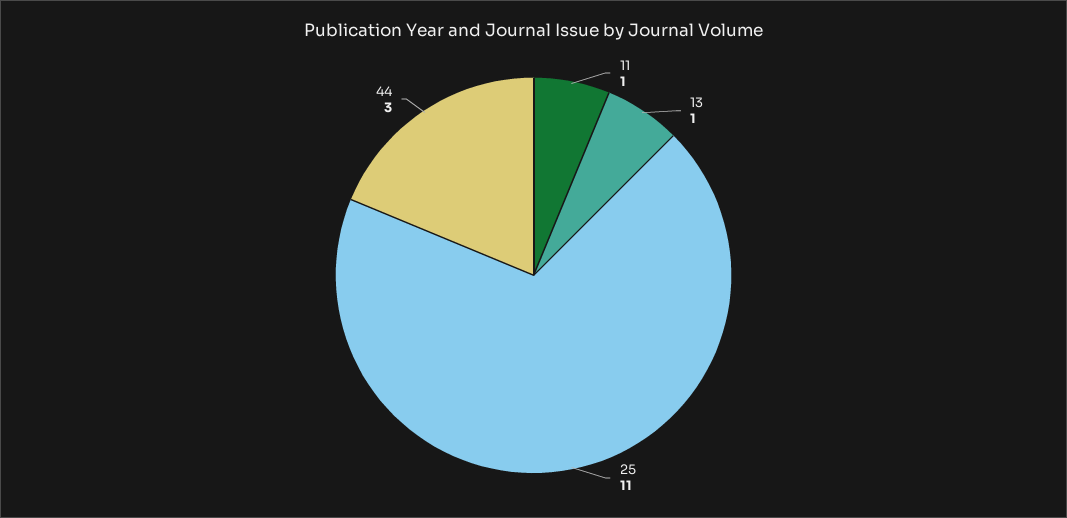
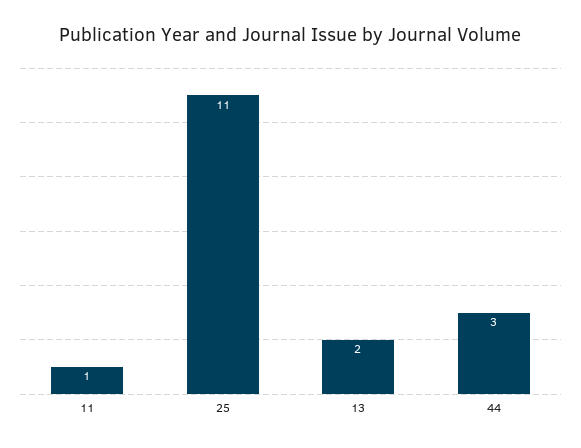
13: 1 -> 2

